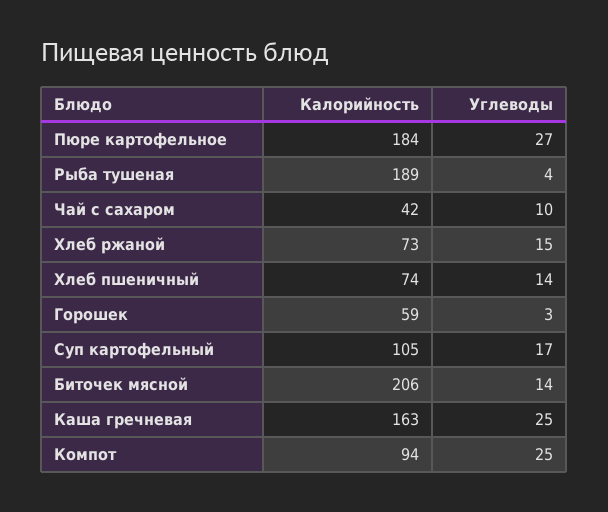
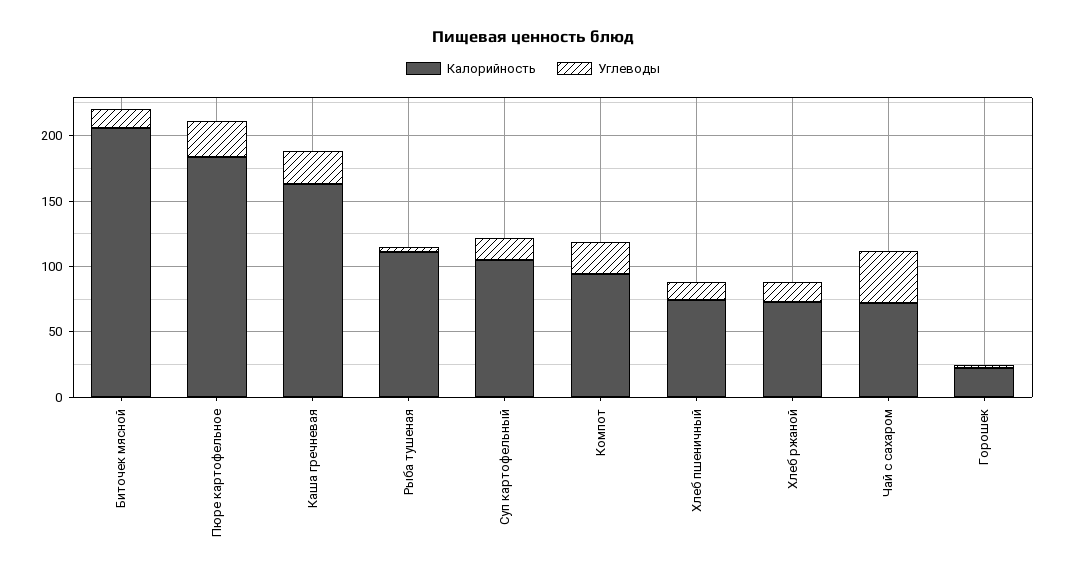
Калорийность, Рыба тушеная: 189 -> 110
Калорийность, Чай с сахаром: 42 -> 70
Углеводы, Чай с сахаром: 10 -> 40
Калорийность, Горошек: 59 -> 20

